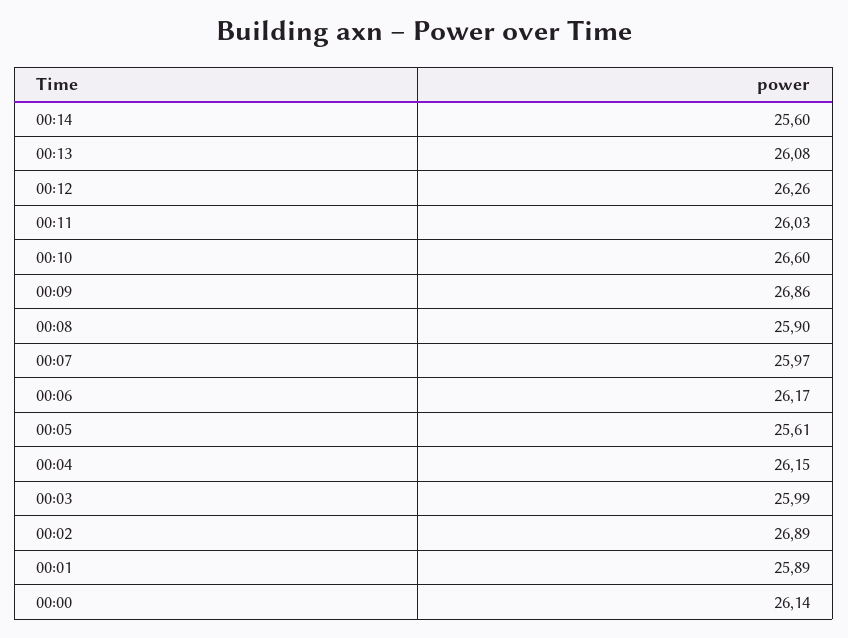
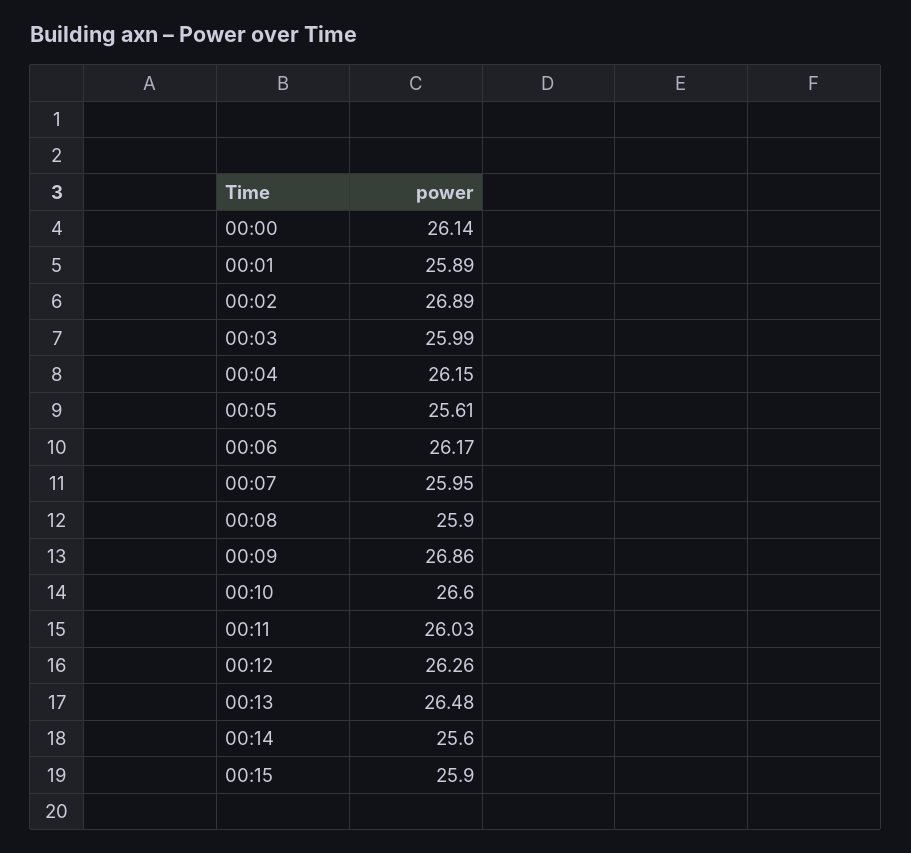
00:13: 26.08 -> 26.48
00:07: 25.97 -> 25.95
00:15: none -> 25.9

